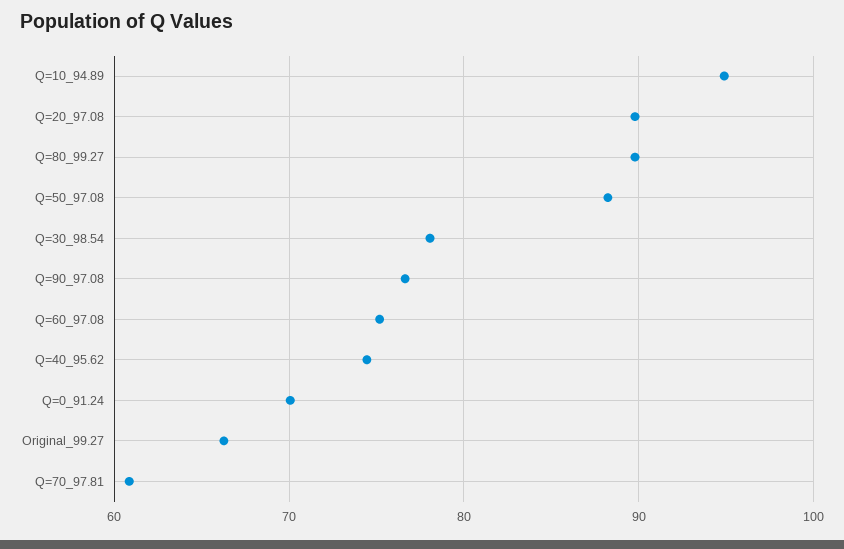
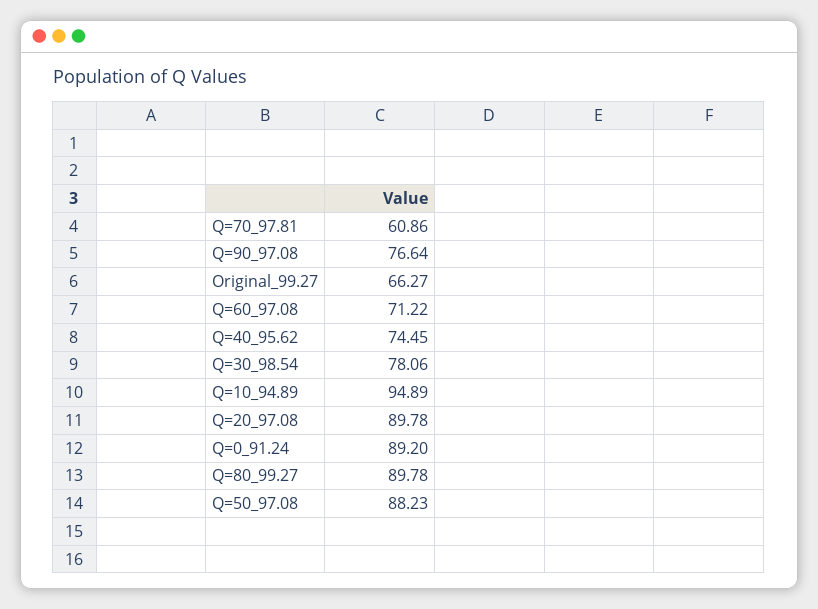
Q=60_97.08: 75 -> 71.22
Q=0_91.24: 70 -> 89.2

